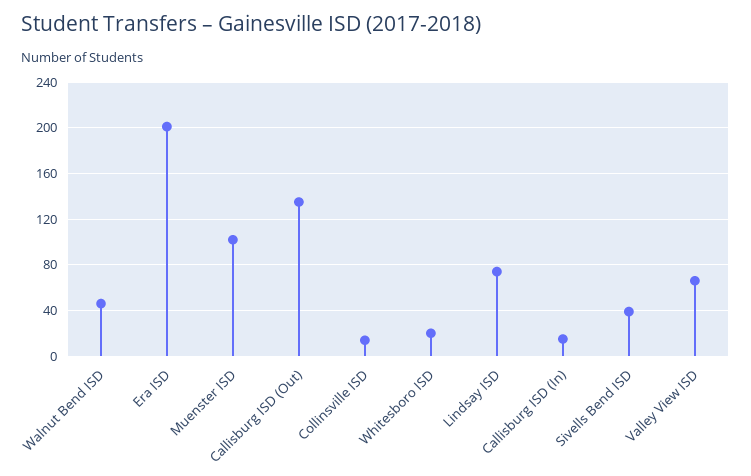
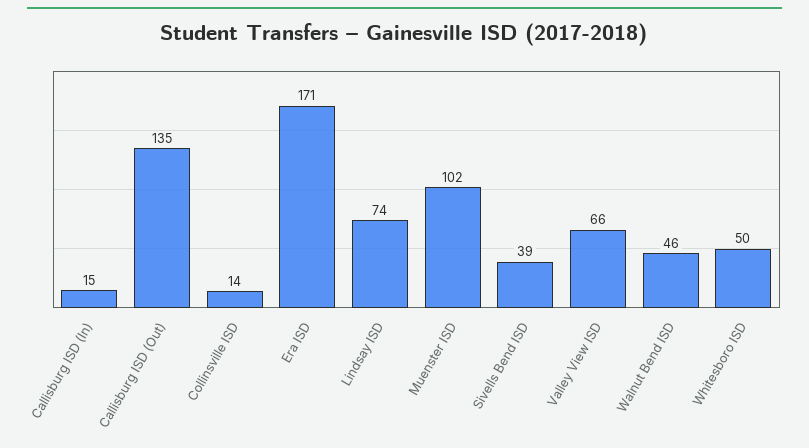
Era ISD: 200 -> 171
Whitesboro ISD: 20 -> 50

